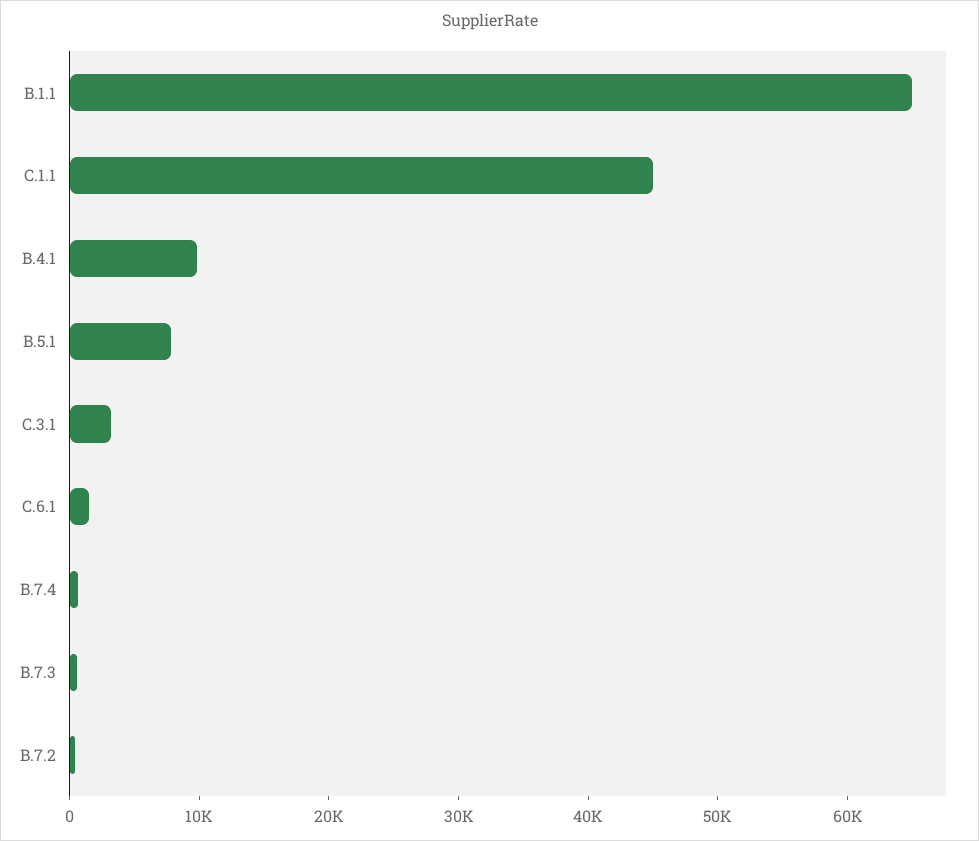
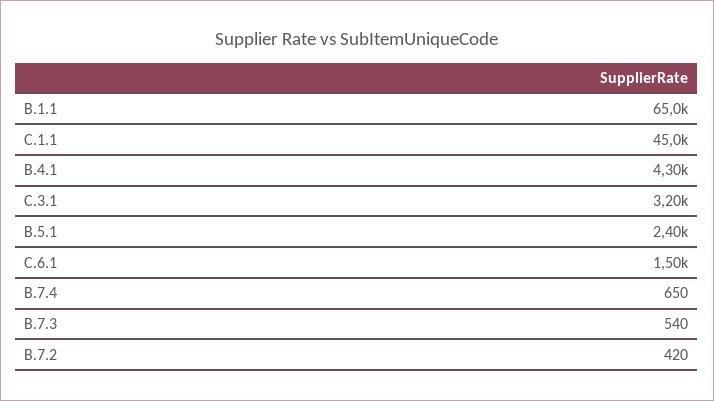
B.4.1: 10000 -> 4300
B.5.1: 8000 -> 2400

